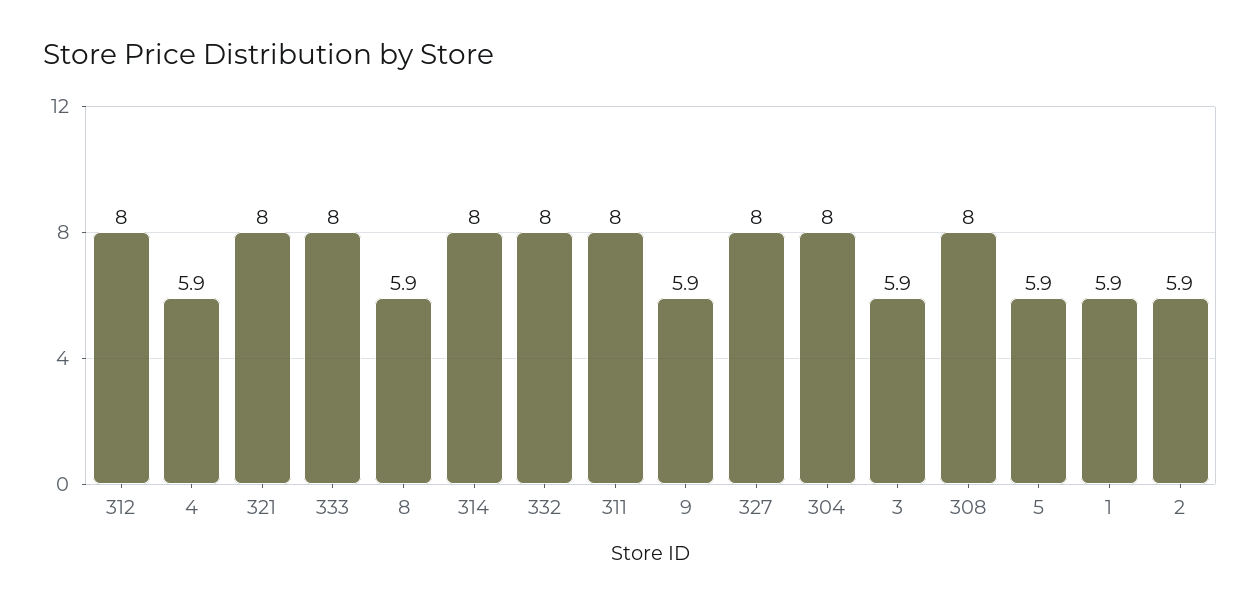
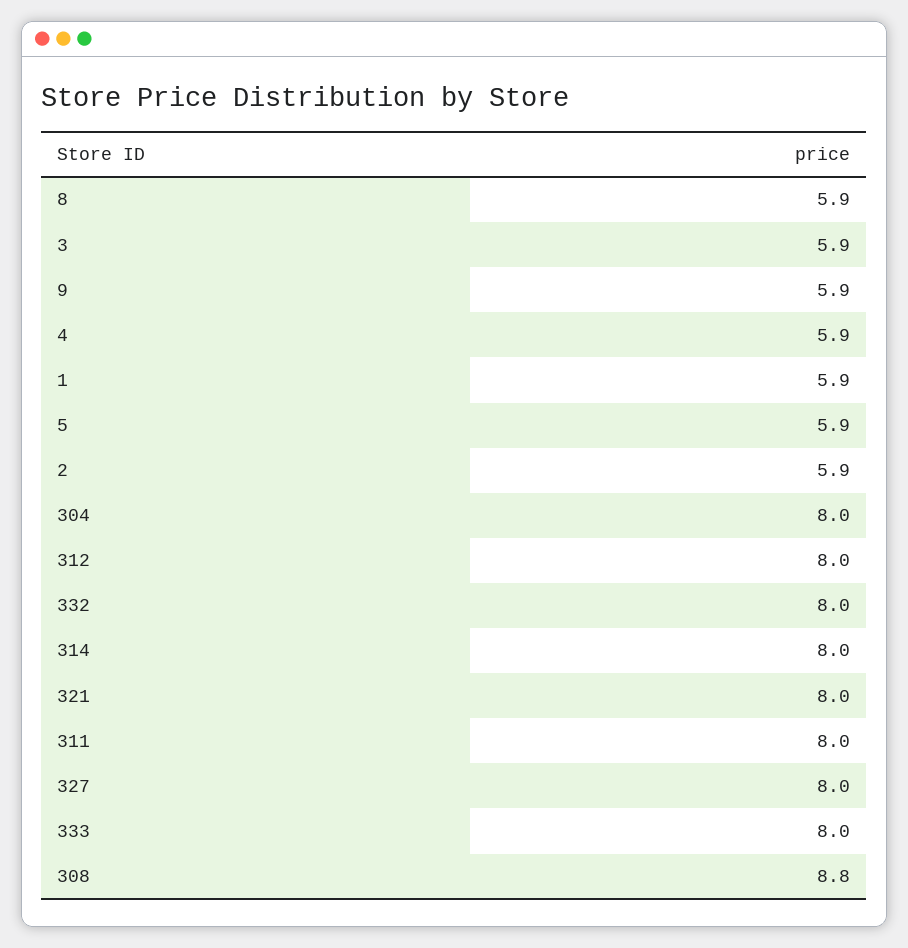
308: 8 -> 8.8

